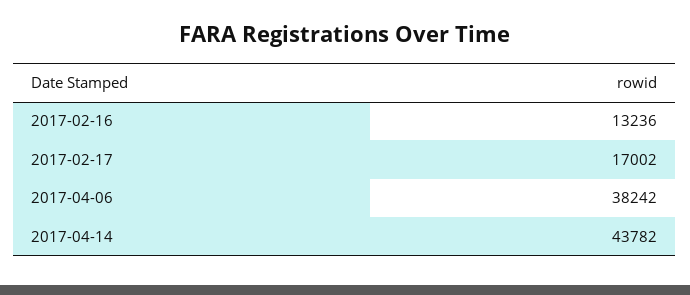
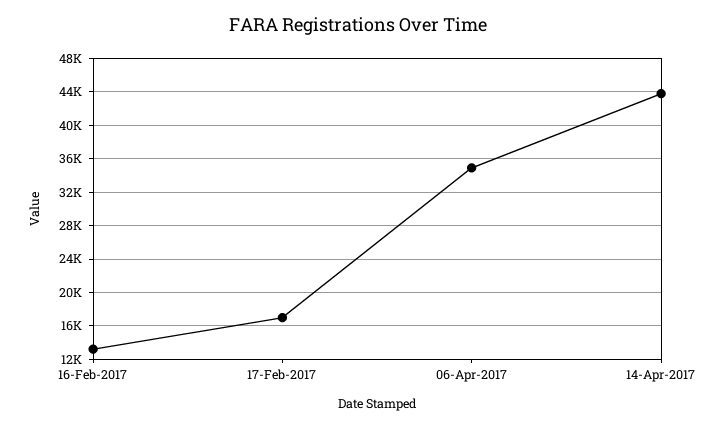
2017-04-06: 38242 -> 35000

